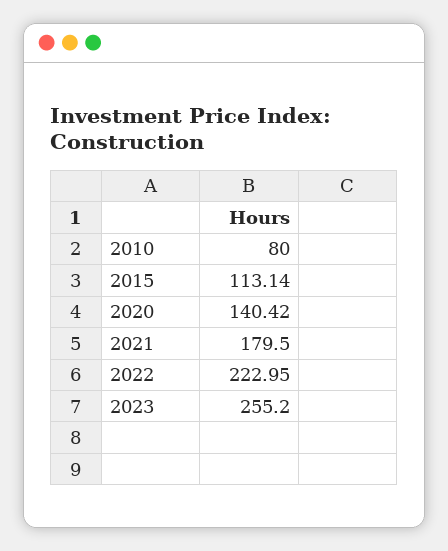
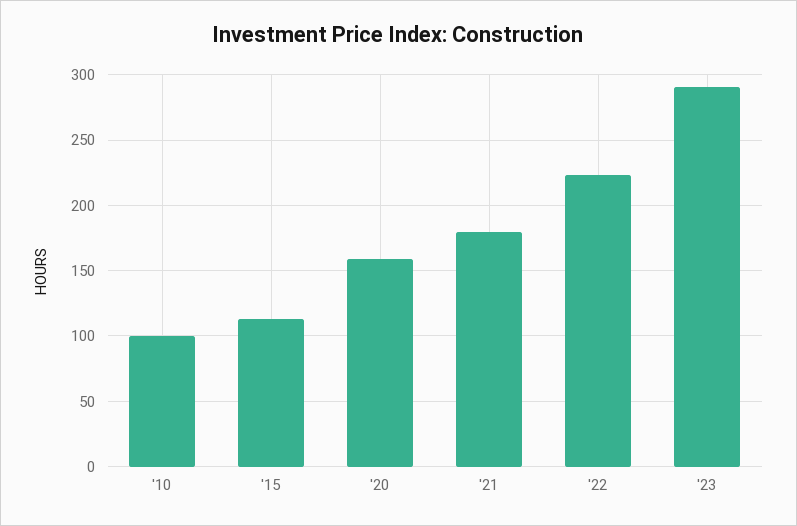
2010: 80 -> 100
2020: 140.42 -> 160
2023: 255.2 -> 290

